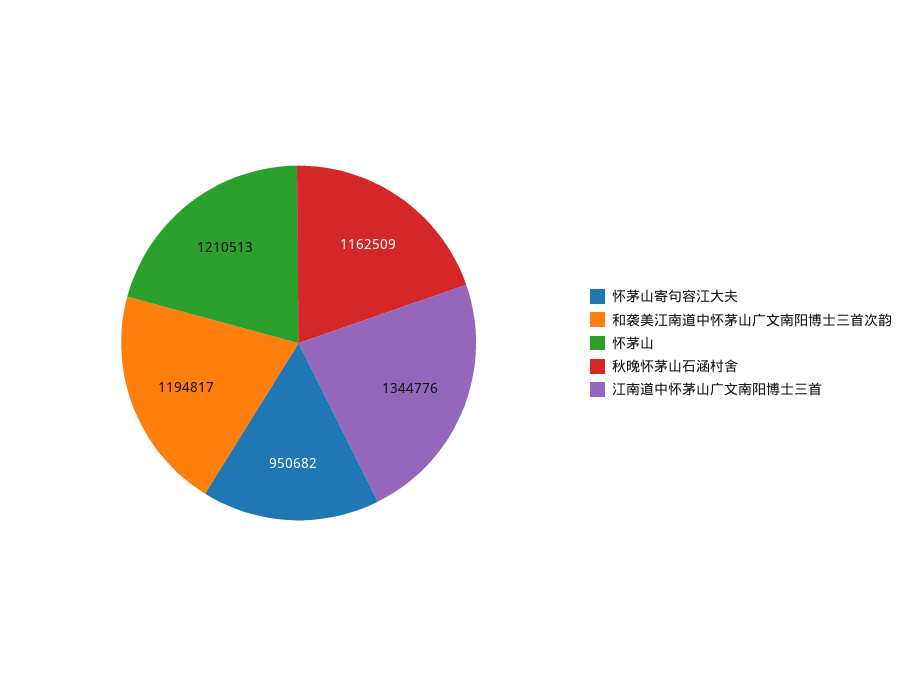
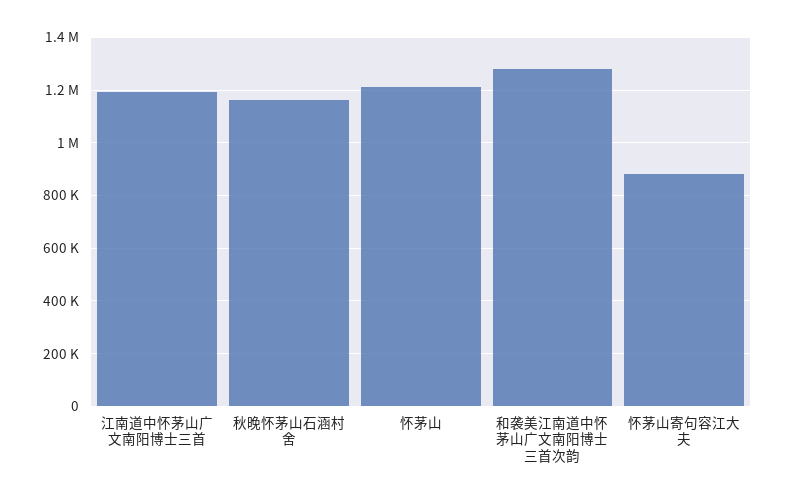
怀茅山寄句容江大夫: 950682 -> 875000
和袭美江南道中怀茅山广文南阳博士三首次韵: 1194817 -> 1275000
江南道中怀茅山广文南阳博士三首: 1344776 -> 1200000

